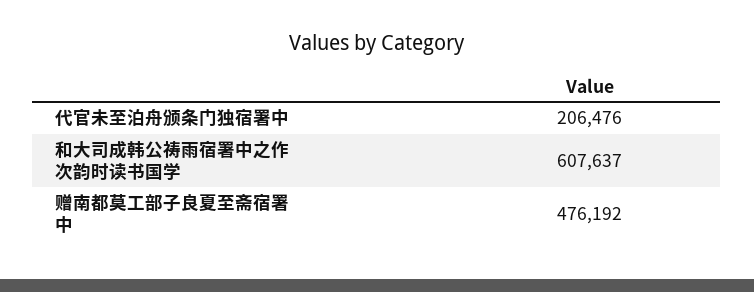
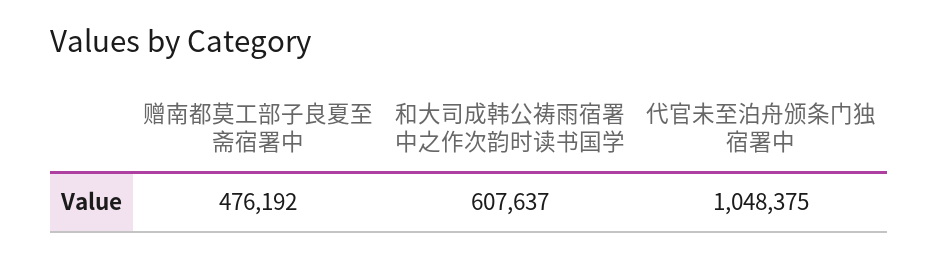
代官未至泊舟颁条门独宿署中: 206476 -> 1048375

